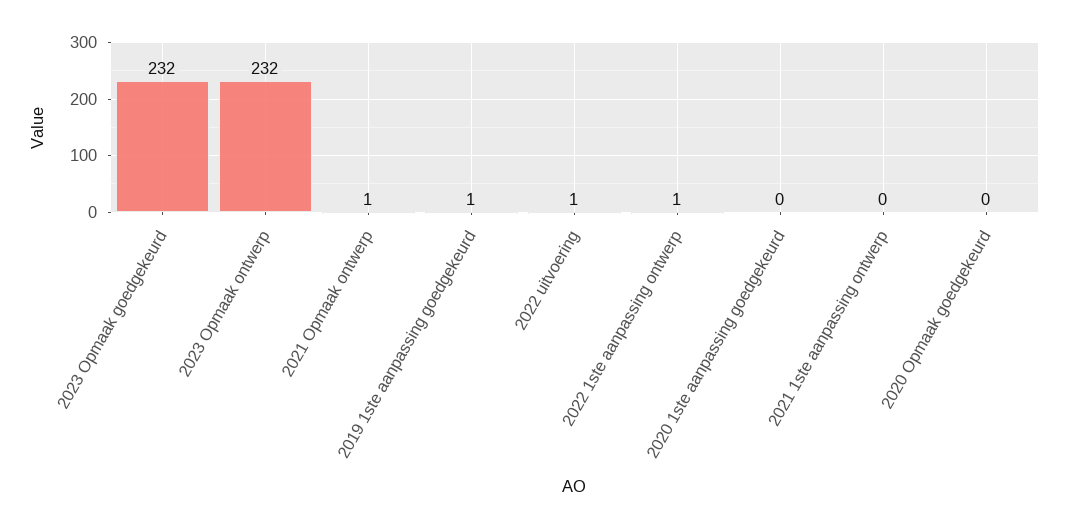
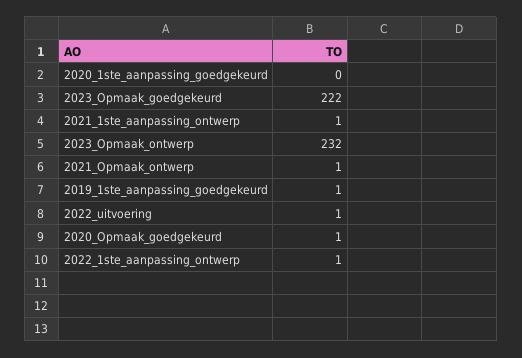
2023 Opmaak goedgekeurd: 232 -> 222
2021 1ste aanpassing ontwerp: 0 -> 1
2020 Opmaak goedgekeurd: 0 -> 1

